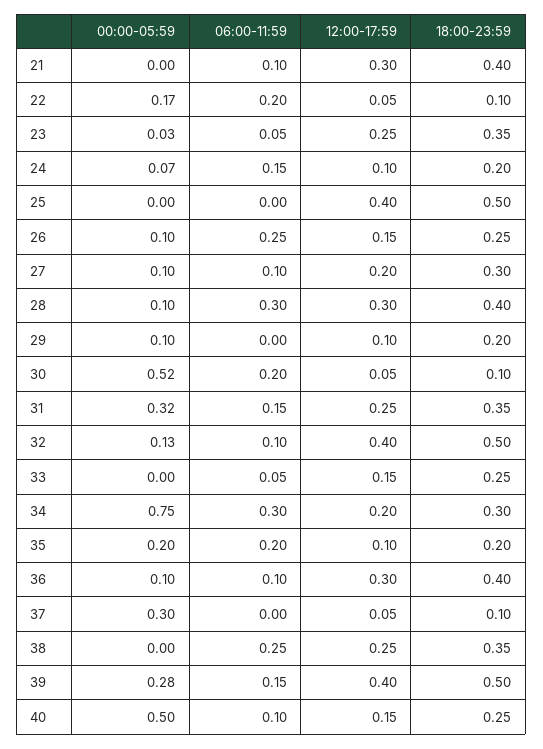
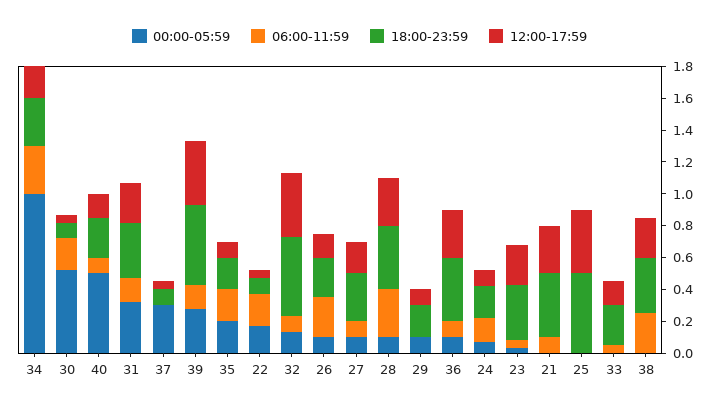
00:00-05:59, 34: 0.75 -> 1

